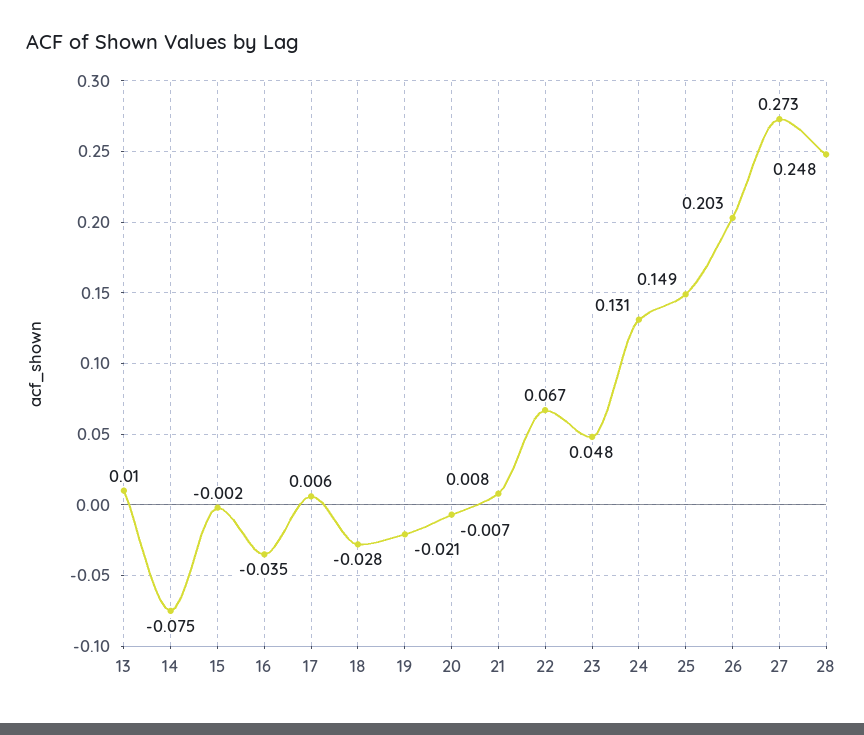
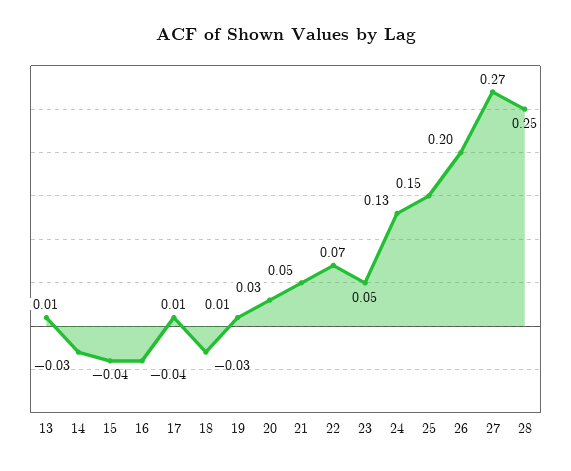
14: -0.075 -> -0.03
15: -0.002 -> -0.04
19: -0.021 -> 0.01
20: -0.007 -> 0.03
21: 0.008 -> 0.05

